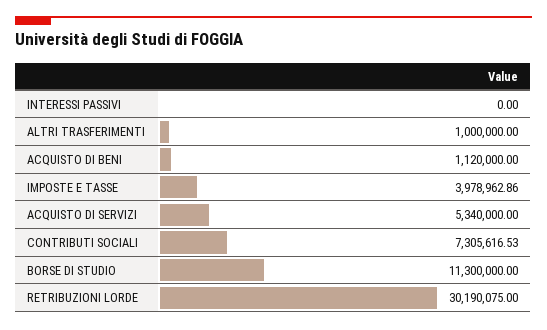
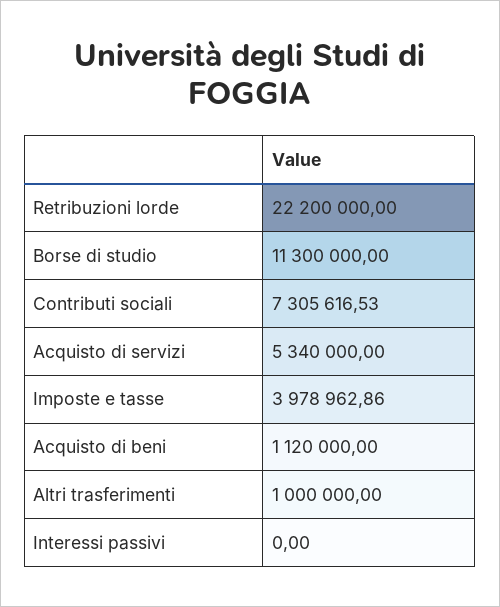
RETRIBUZIONI LORDE: 30190075 -> 22200000

